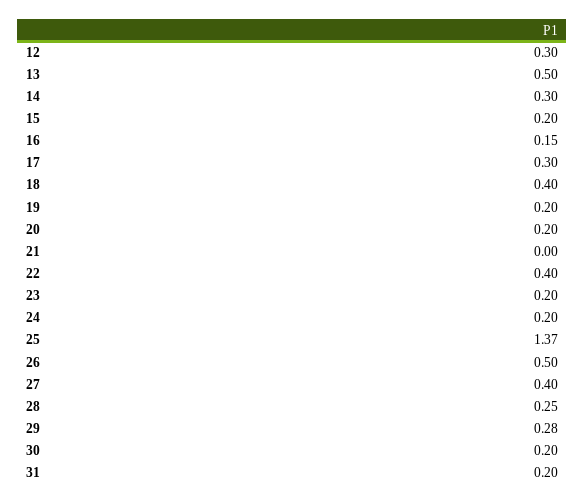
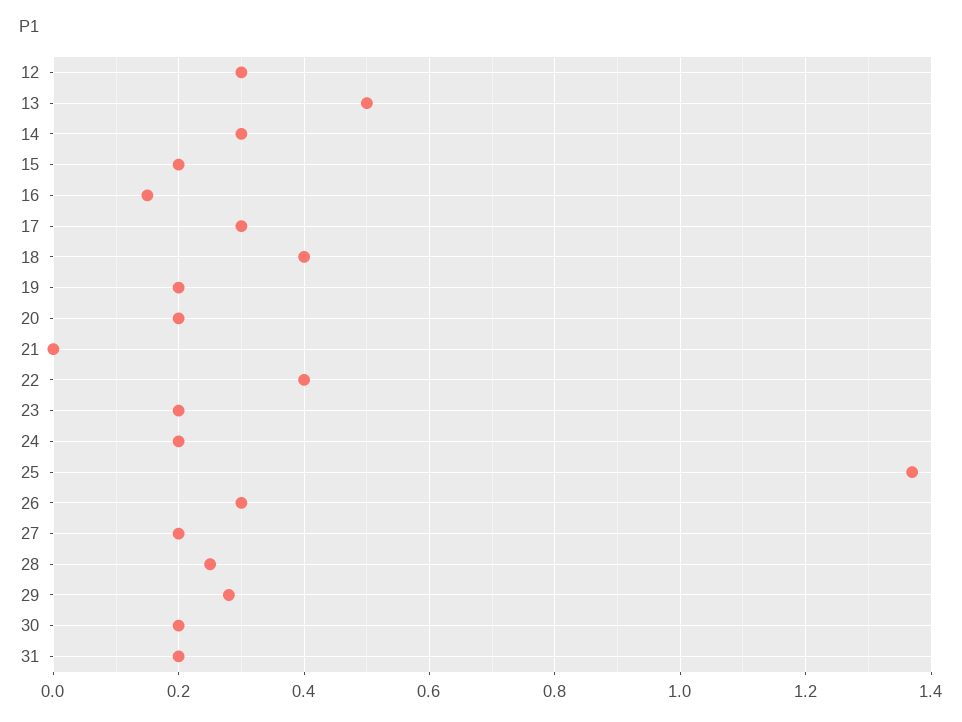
26: 0.5 -> 0.3
27: 0.4 -> 0.2

